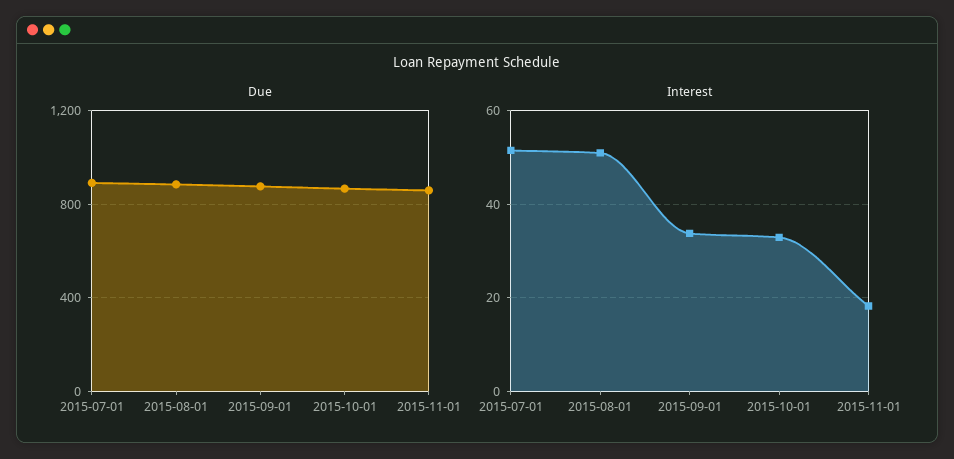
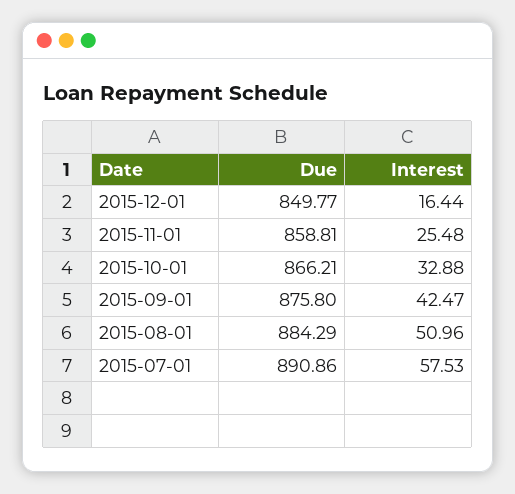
Interest, 2015-07-01: 52 -> 57.53
Interest, 2015-09-01: 34 -> 42.47
Interest, 2015-11-01: 18 -> 25.48
Due, 2015-12-01: none -> 849.77
Interest, 2015-12-01: none -> 16.44

